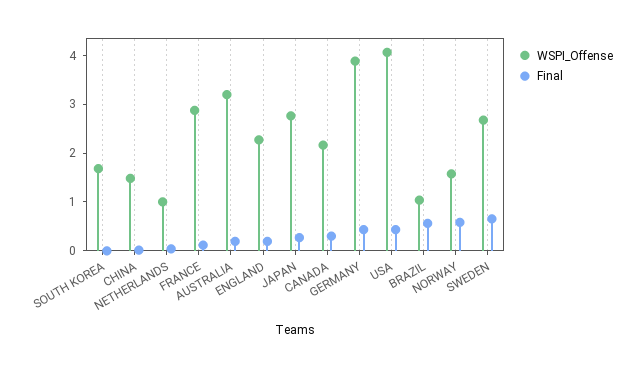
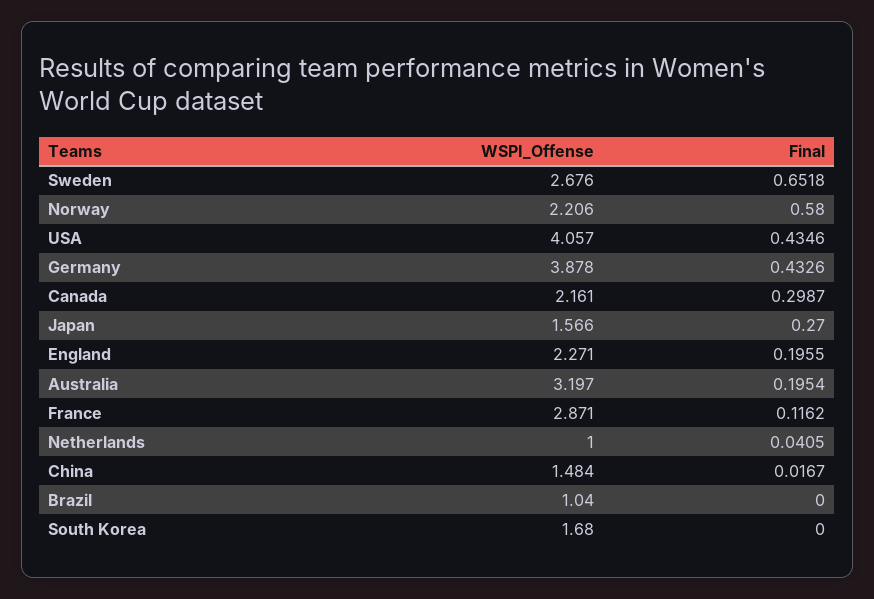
WSPI_Offense, JAPAN: 2.8 -> 1.566
Final, BRAZIL: 0.6 -> 0
WSPI_Offense, NORWAY: 1.6 -> 2.206

